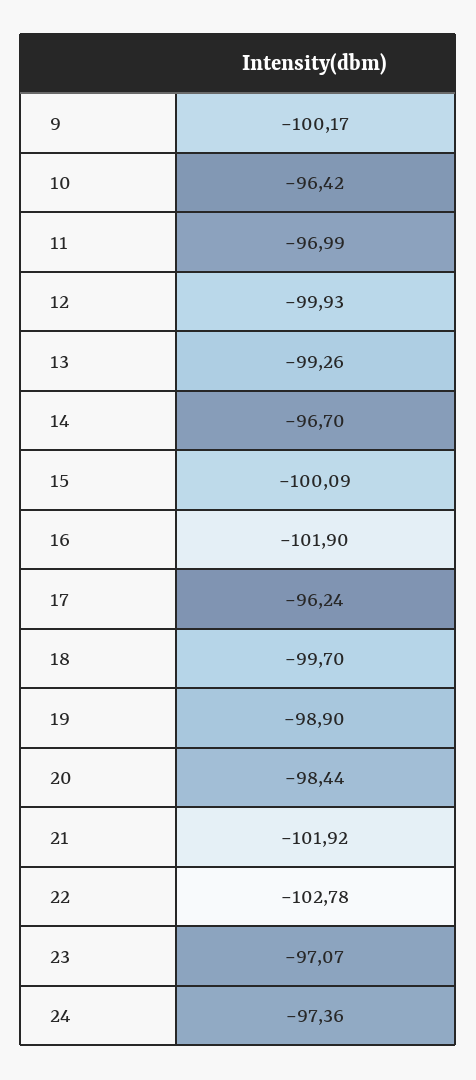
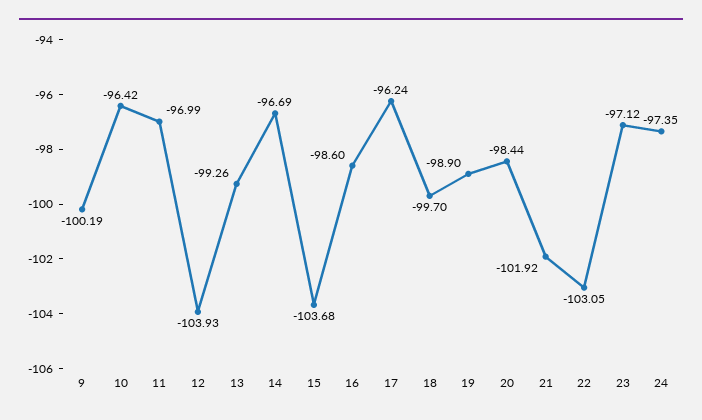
9: -100.17 -> -100.19
12: -99.93 -> -103.93
14: -96.7 -> -96.69
15: -100.09 -> -103.68
16: -101.9 -> -98.6
22: -102.78 -> -103.05
23: -97.07 -> -97.12
24: -97.36 -> -97.35

